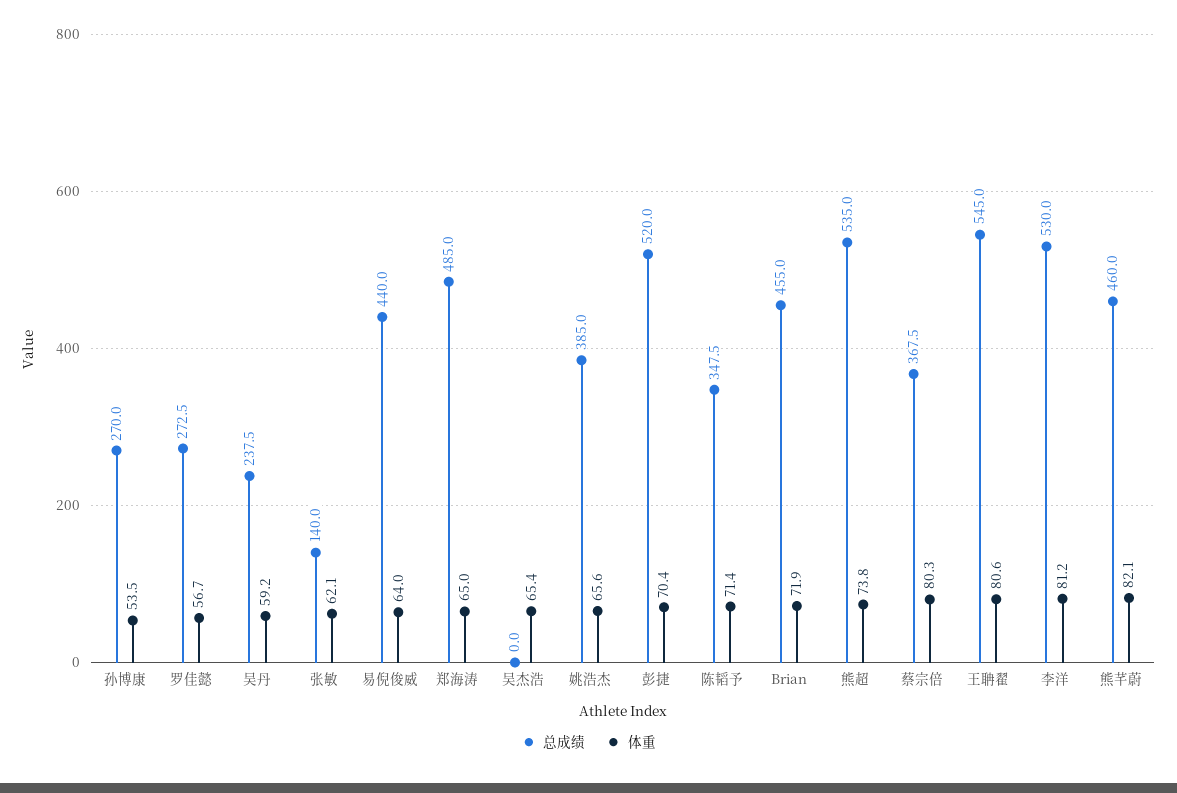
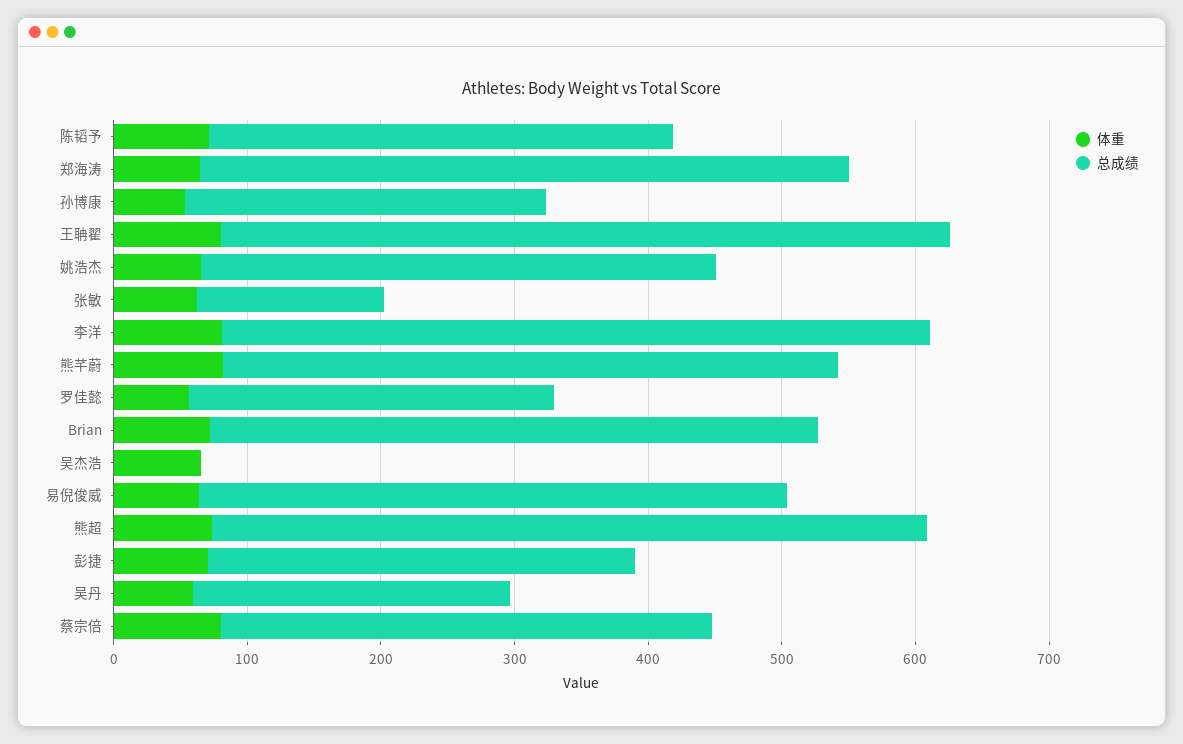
总成绩, 彭捷: 520 -> 320

